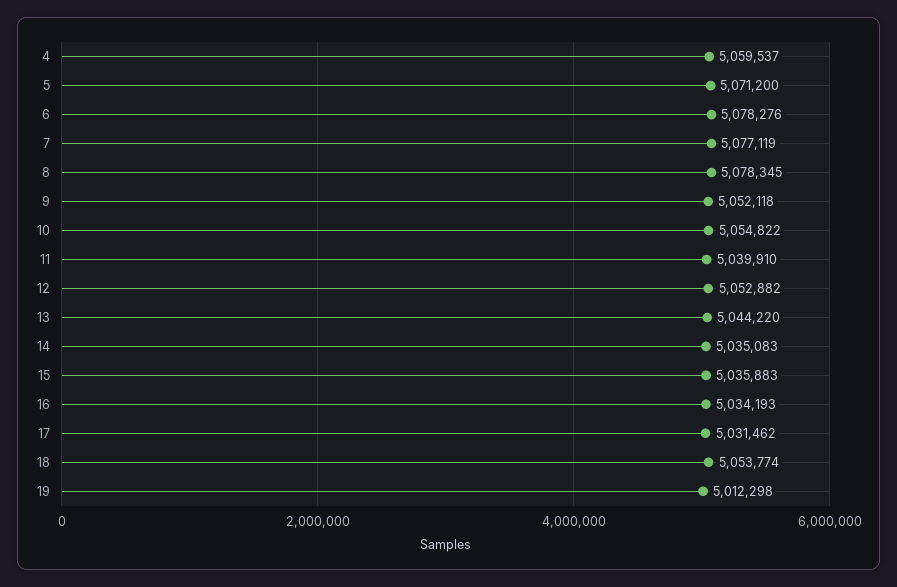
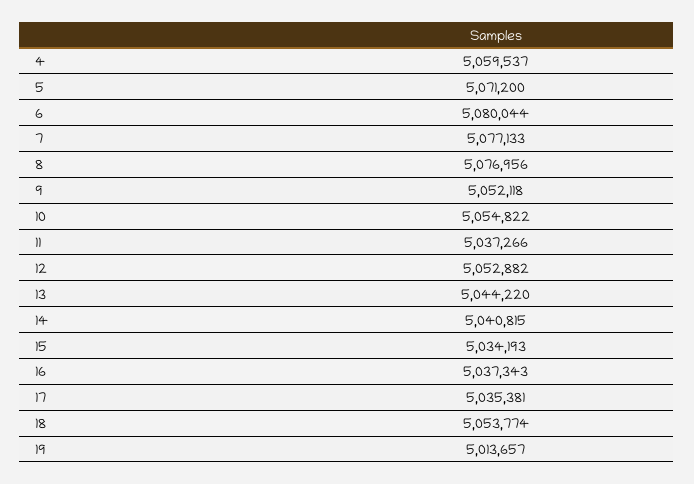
6: 5078276 -> 5080044
7: 5077119 -> 5077133
8: 5078345 -> 5076956
11: 5039910 -> 5037266
14: 5035083 -> 5040815
15: 5035883 -> 5034193
16: 5034193 -> 5037343
17: 5031462 -> 5035381
19: 5012298 -> 5013657

